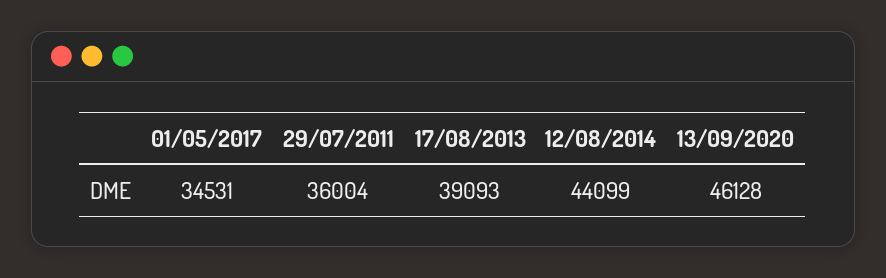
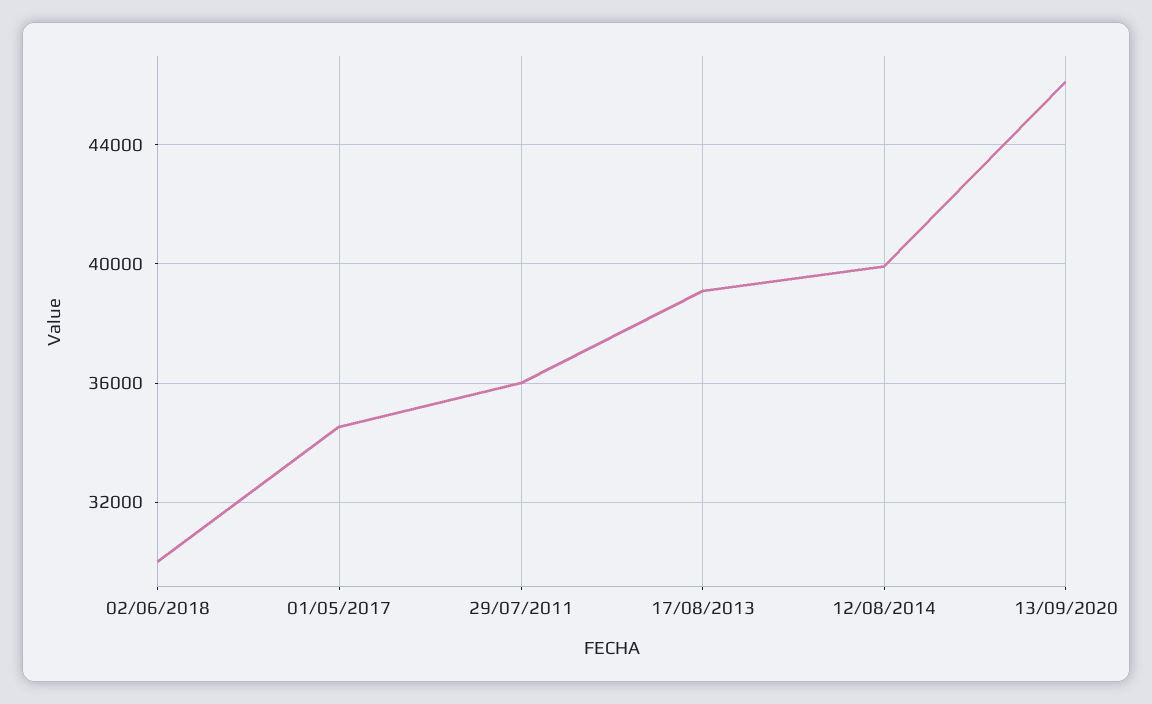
12/08/2014: 44099 -> 40000
02/06/2018: none -> 30000

